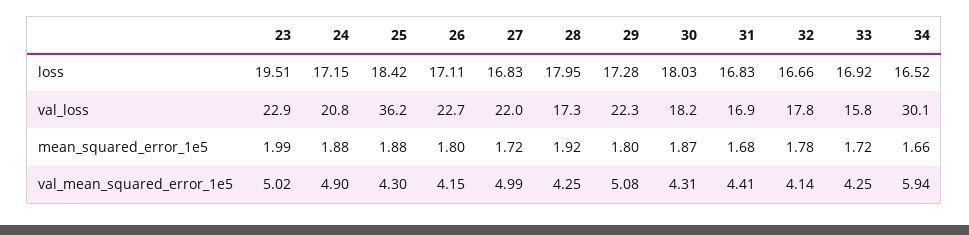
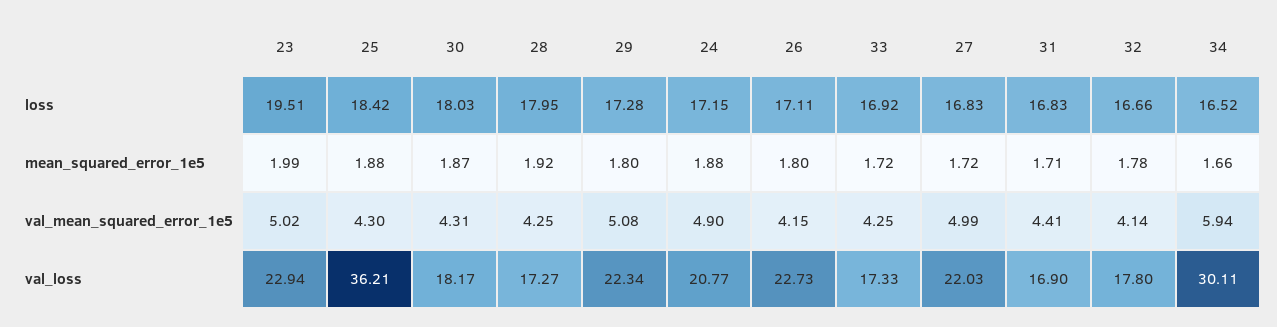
33, val_loss: 15.8 -> 17.33
31, mean_squared_error_1e5: 1.68 -> 1.71

